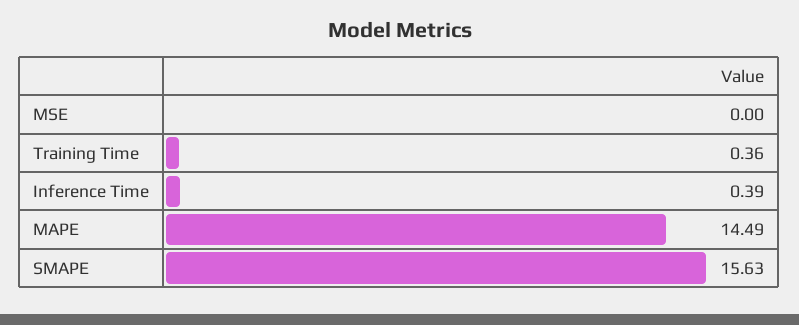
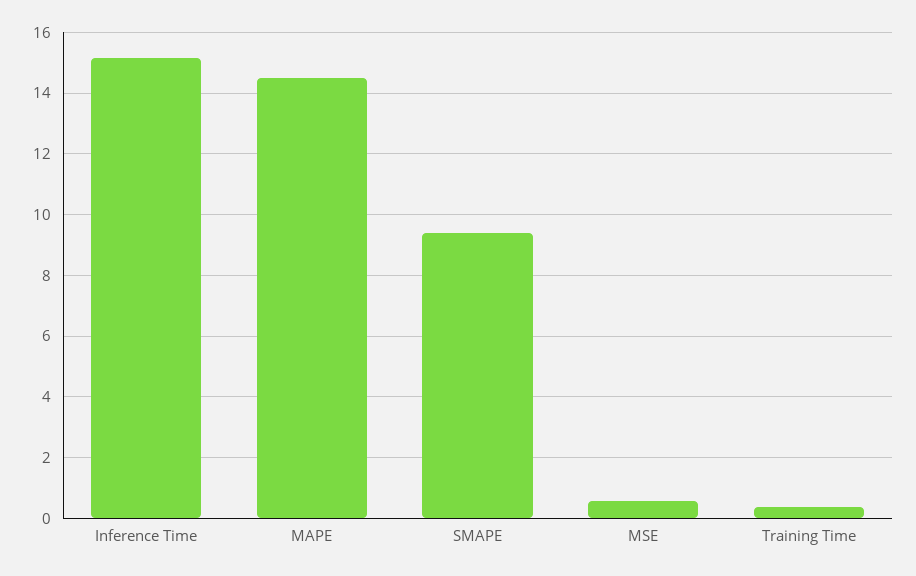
MSE: 0 -> 0.6
Inference Time: 0.39 -> 15.2
SMAPE: 15.63 -> 9.4

